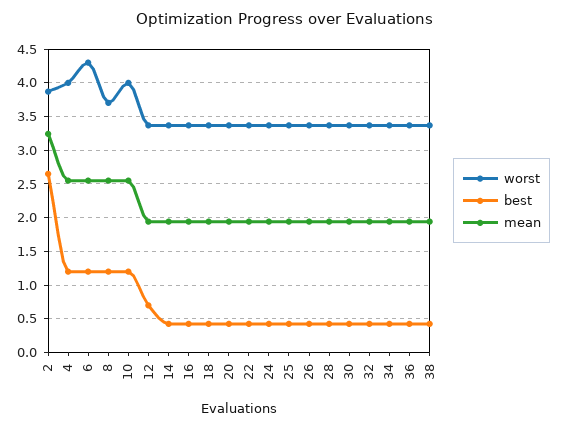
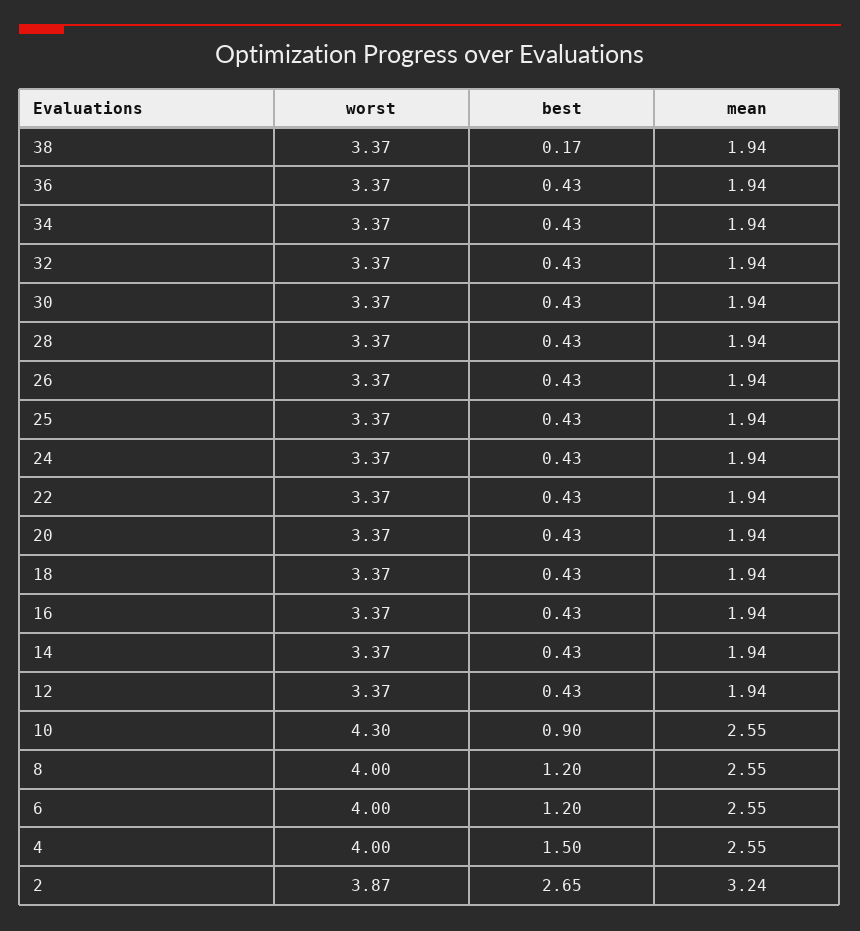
best, 4: 1.2 -> 1.5
worst, 6: 4.3 -> 4
worst, 8: 3.7 -> 4
worst, 10: 4 -> 4.3
best, 10: 1.2 -> 0.9
best, 12: 0.7 -> 0.43
best, 38: 0.4 -> 0.17

